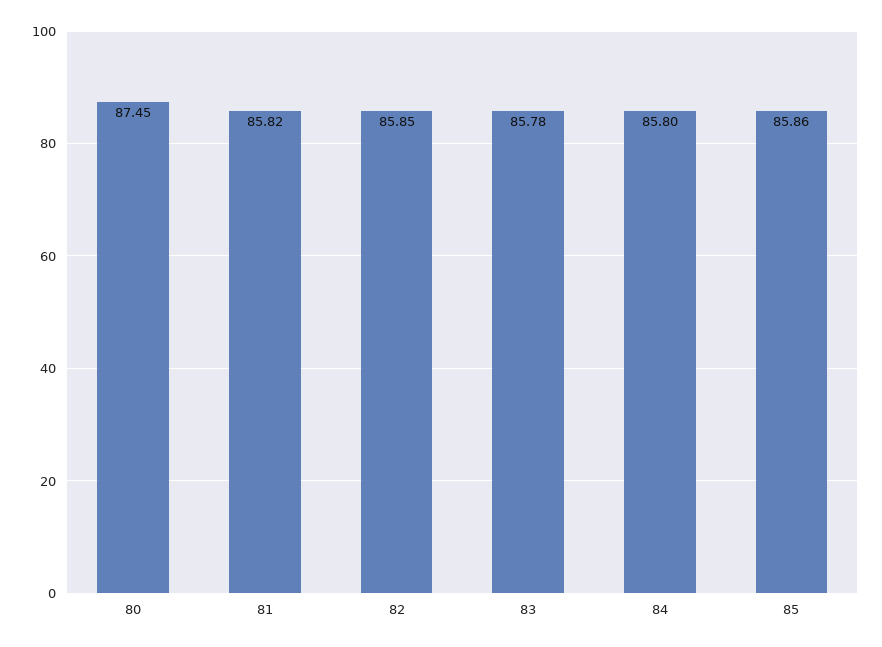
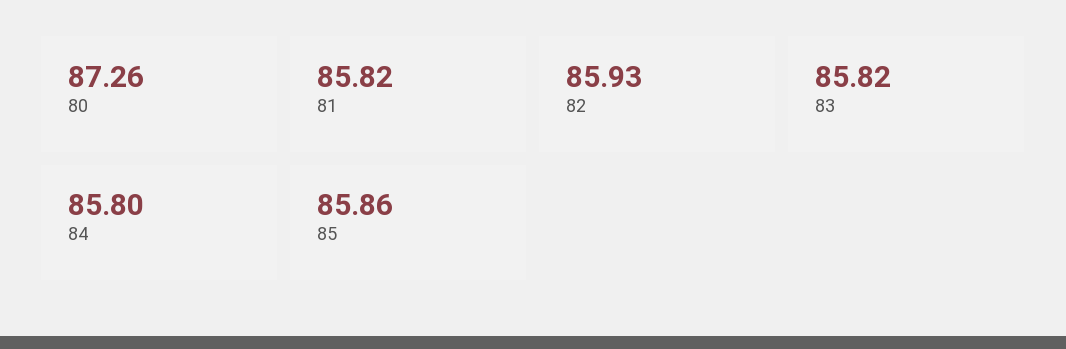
80: 87.45 -> 87.26
82: 85.85 -> 85.93
83: 85.78 -> 85.82

